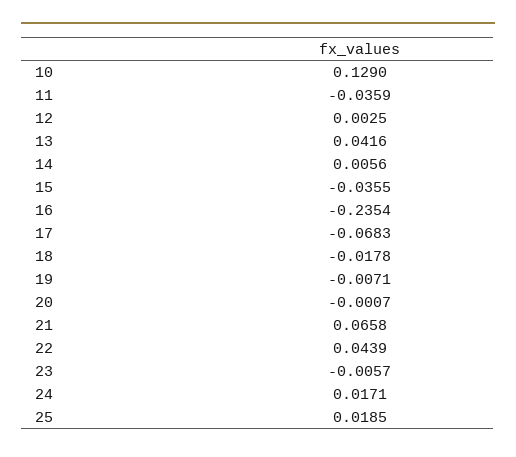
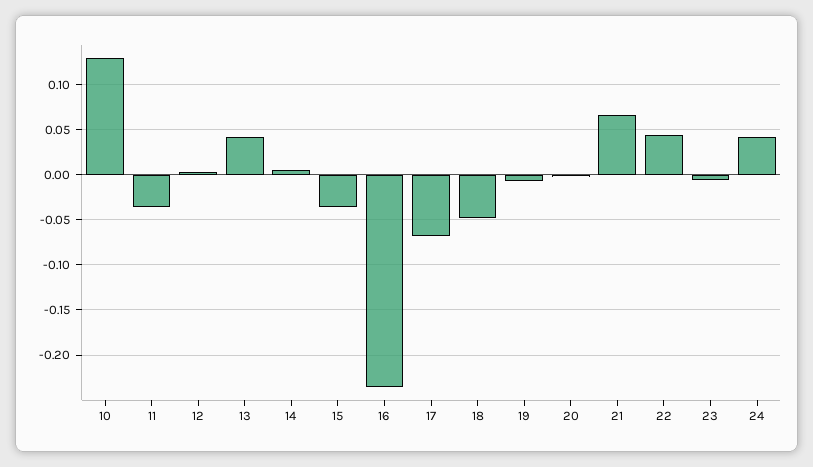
18: -0.0178 -> -0.05
24: 0.0171 -> 0.04
25: 0.0185 -> none

